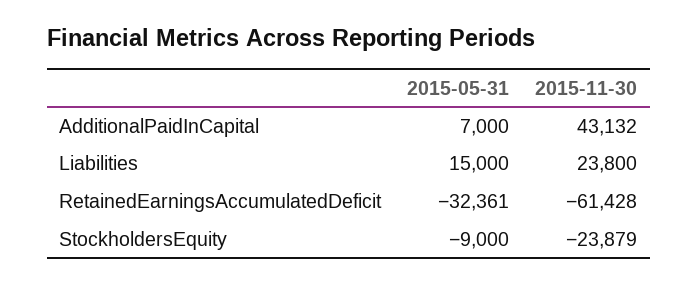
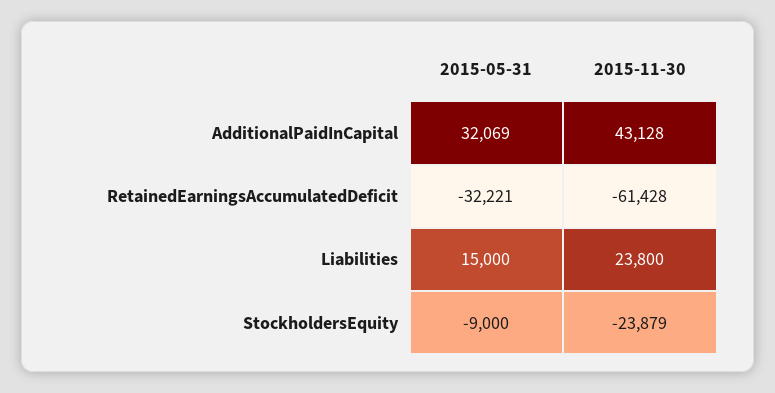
2015-05-31, AdditionalPaidInCapital: 7000 -> 32069
2015-11-30, AdditionalPaidInCapital: 43132 -> 43128
2015-05-31, RetainedEarningsAccumulatedDeficit: -32361 -> -32221

